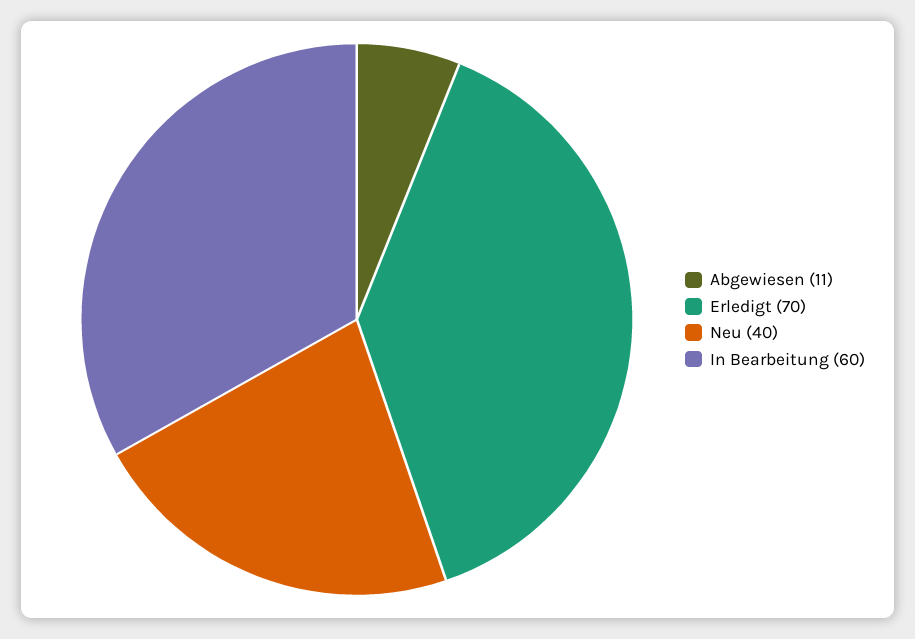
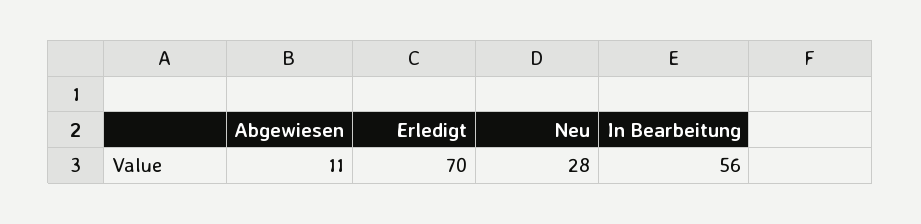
Neu: 40 -> 28
In Bearbeitung: 60 -> 56

